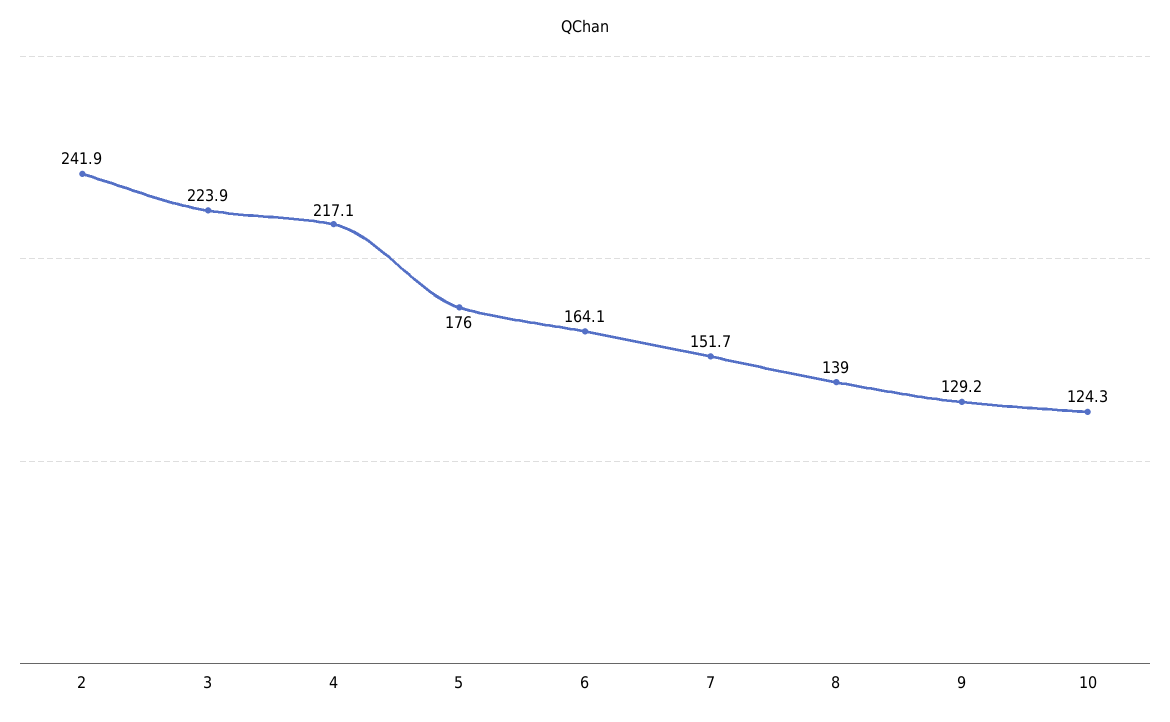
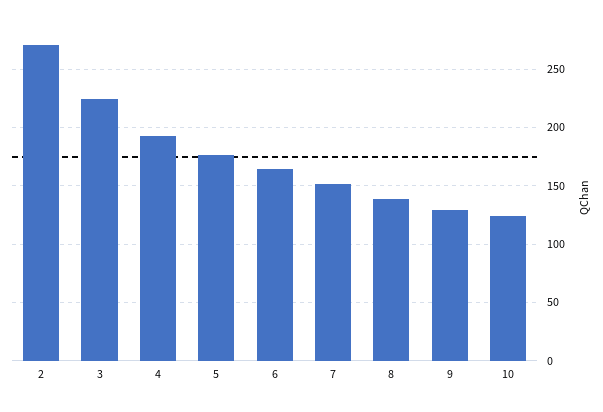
2: 241.9 -> 270
4: 217.1 -> 190

